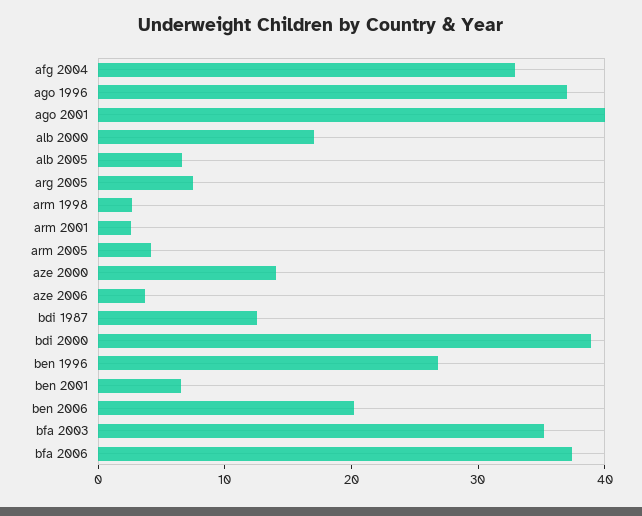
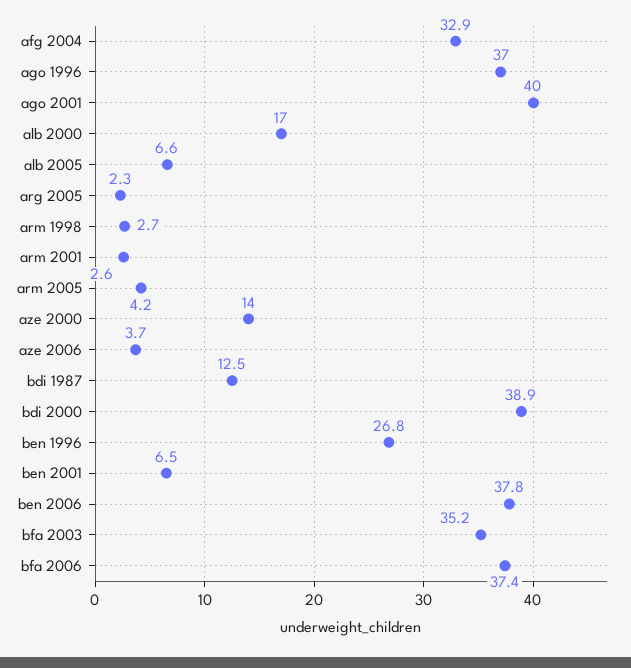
arg 2005: 8 -> 2.3
ben 2006: 20 -> 37.8

